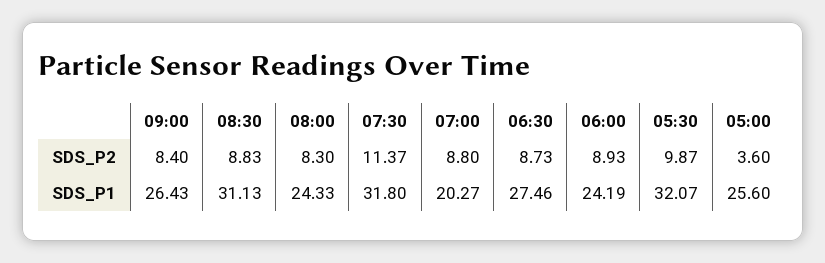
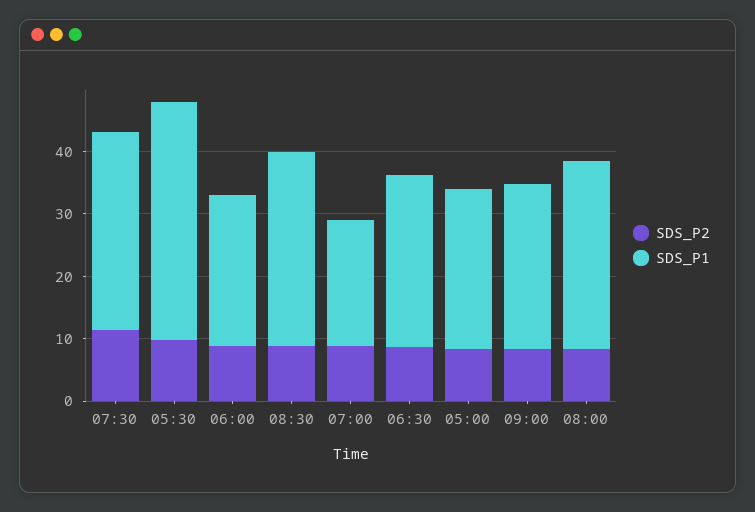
SDS_P2, 05:00: 3.6 -> 8
SDS_P1, 08:00: 24.33 -> 30
SDS_P1, 05:30: 32.07 -> 38

